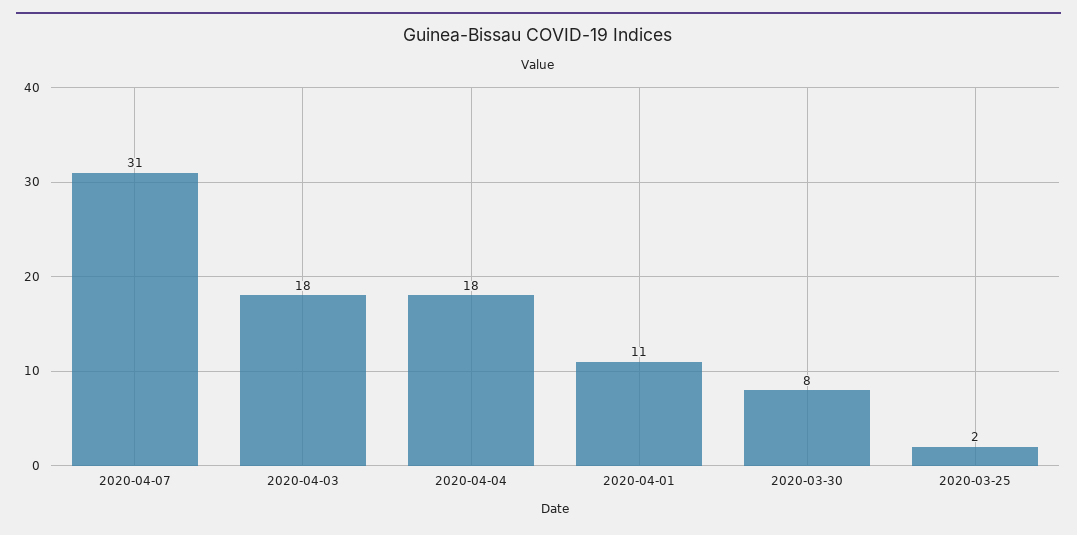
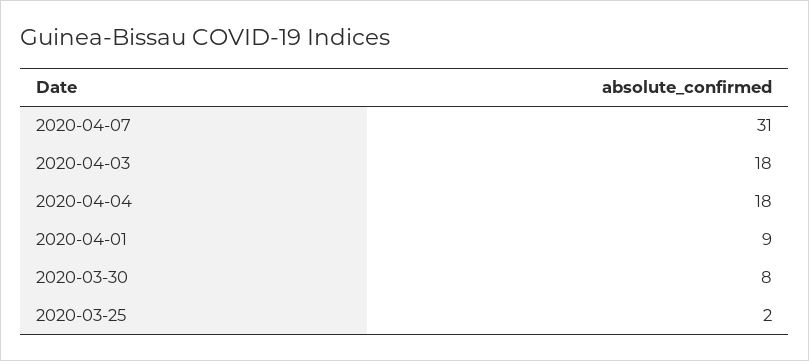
2020-04-01: 11 -> 9

